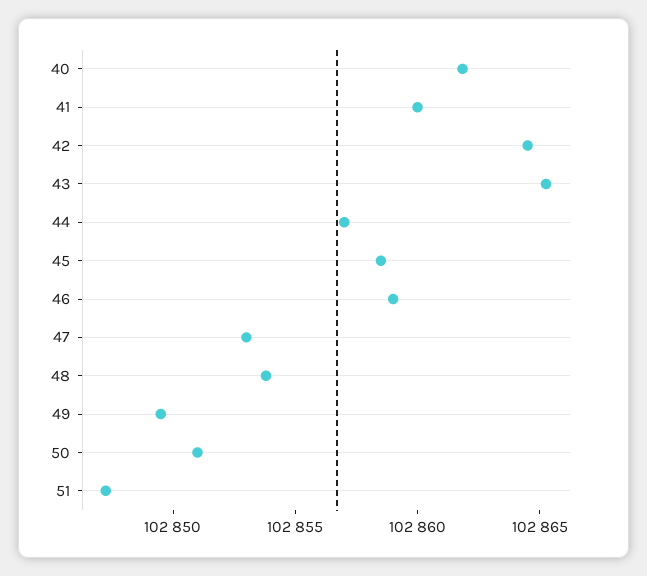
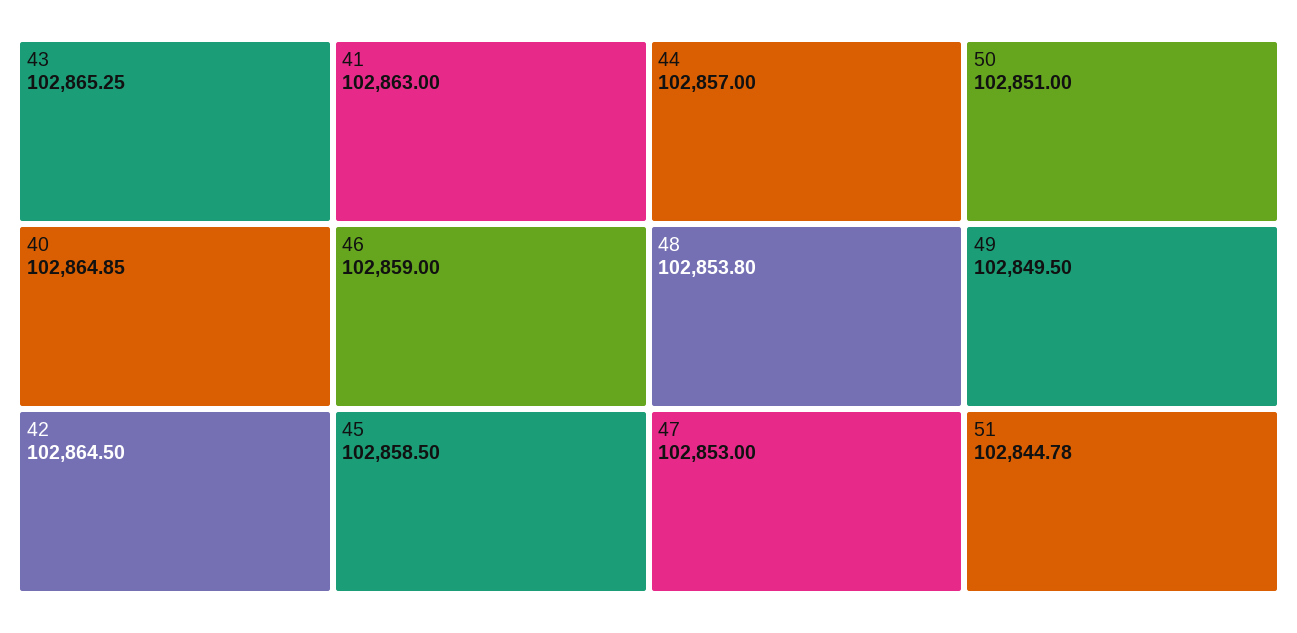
40: 102862 -> 102864.85
41: 102860 -> 102863
51: 102847 -> 102844.78

